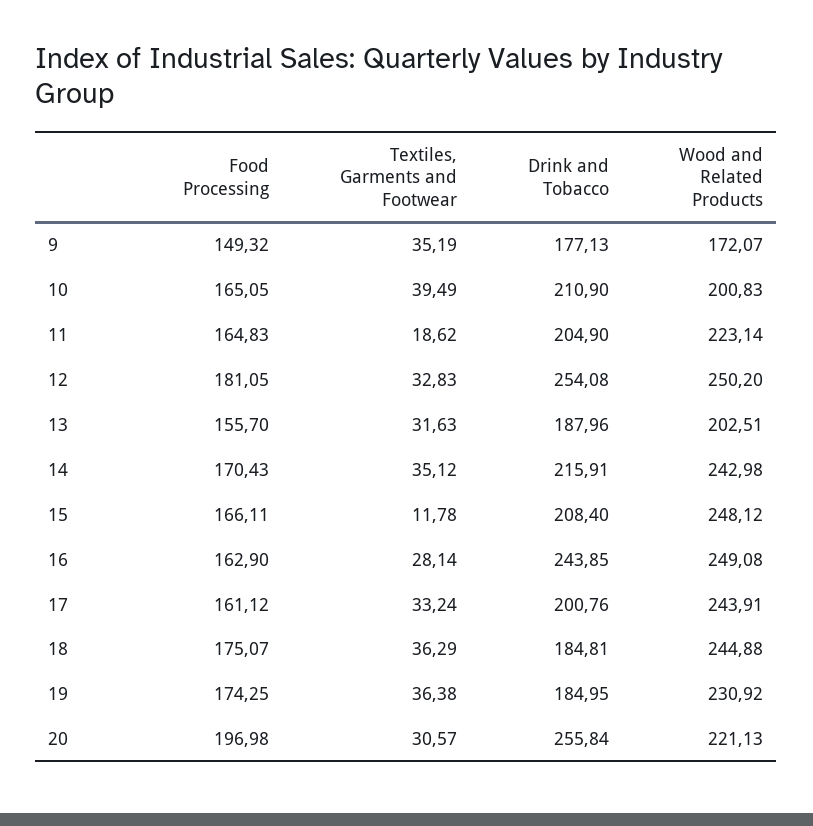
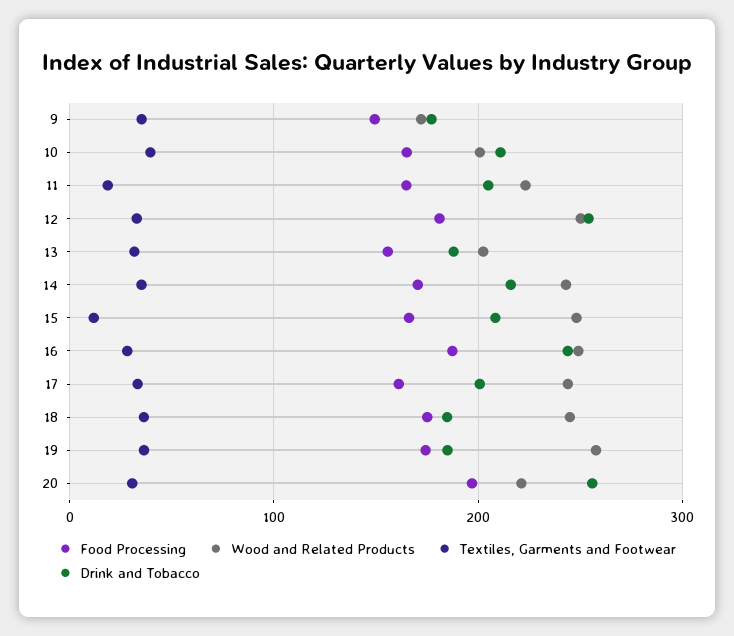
Food Processing, 16: 162.9 -> 190
Wood and Related Products, 19: 230.92 -> 260

